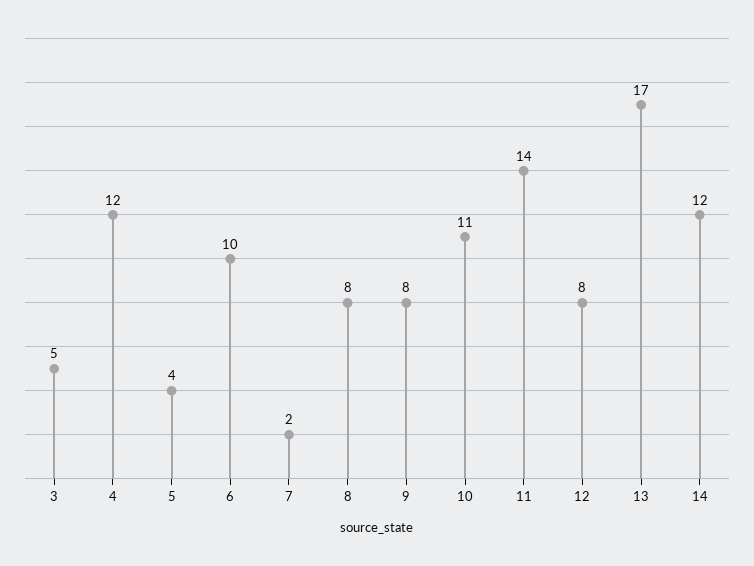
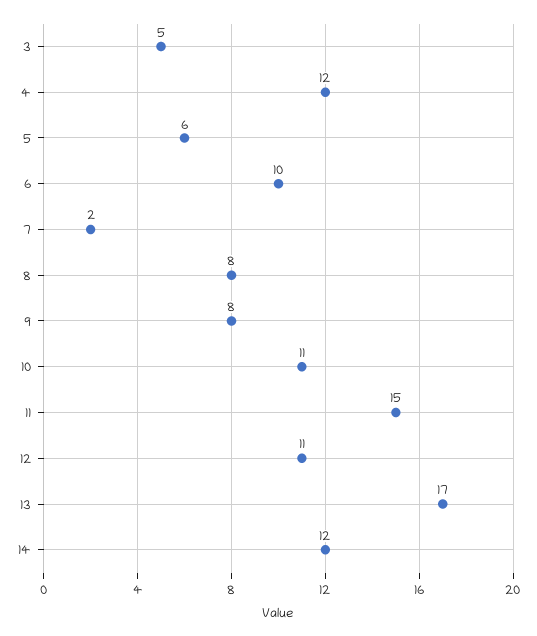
5: 4 -> 6
11: 14 -> 15
12: 8 -> 11

